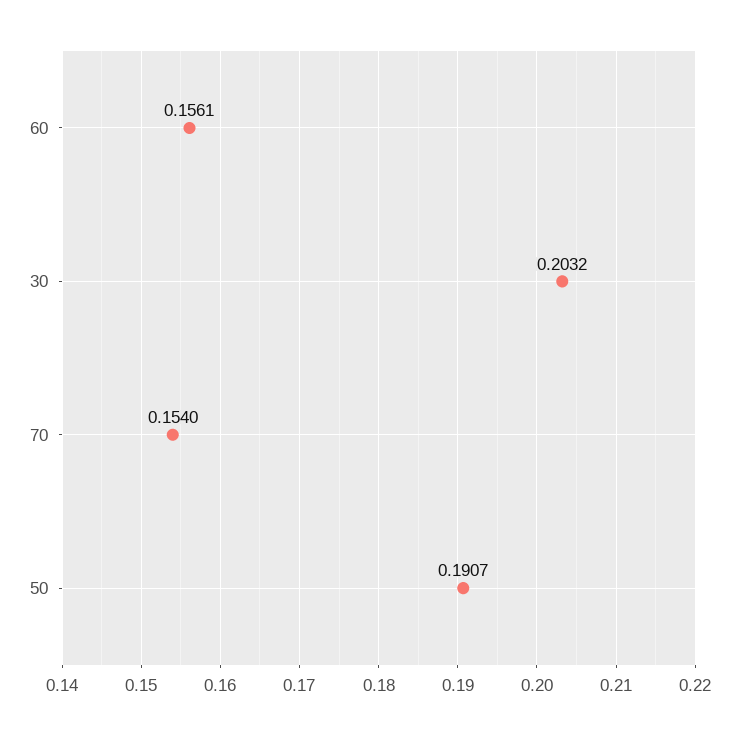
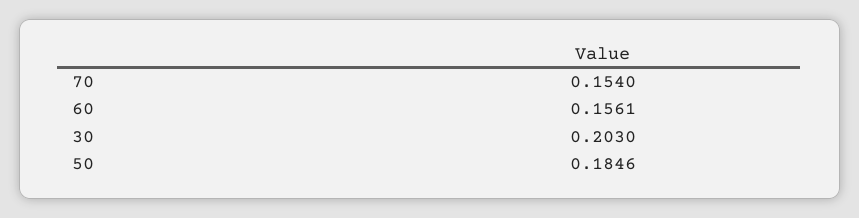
30: 0.2032 -> 0.203
50: 0.1907 -> 0.1846

